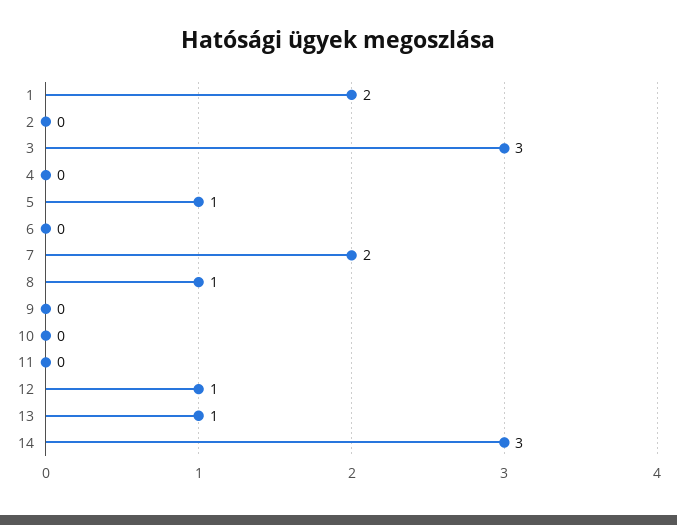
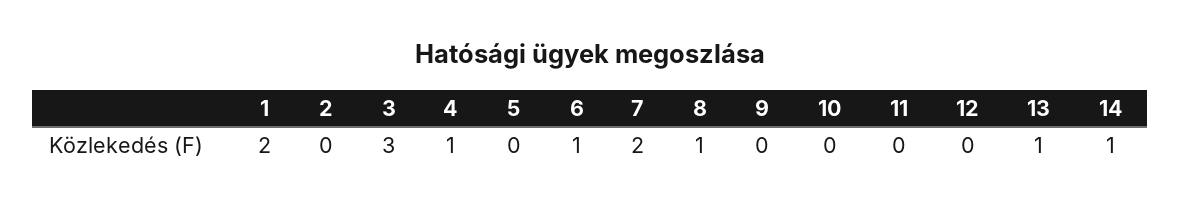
4: 0 -> 1
5: 1 -> 0
6: 0 -> 1
12: 1 -> 0
14: 3 -> 1

